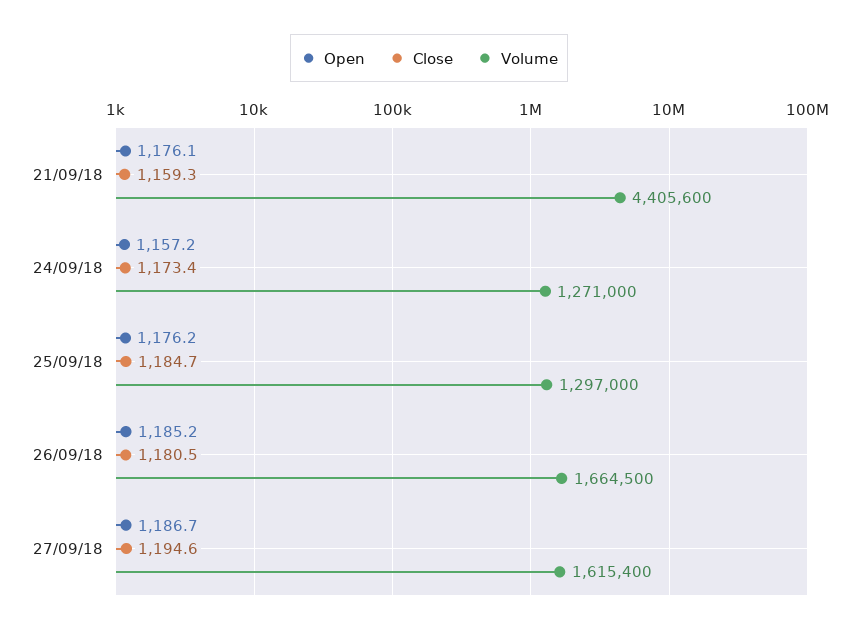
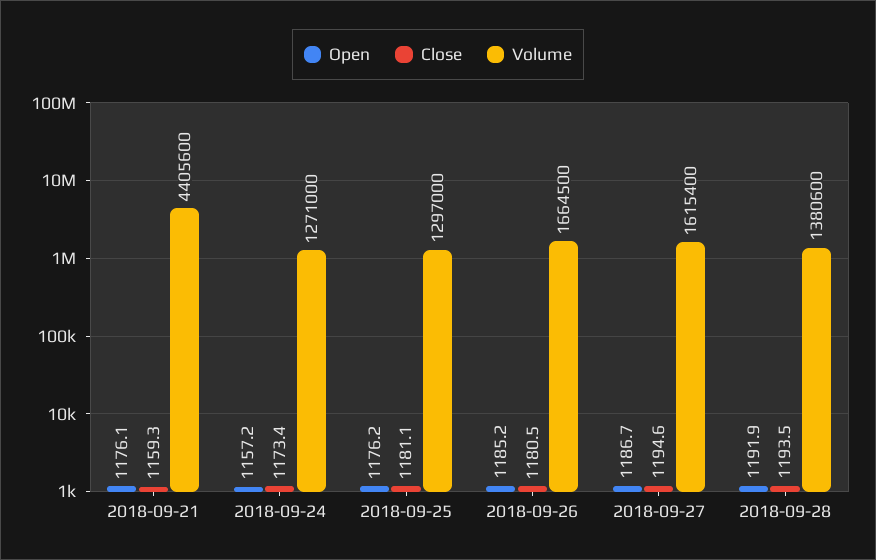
Close, 25/09/18: 1184.7 -> 1181.1
Open, 2018-09-28: none -> 1191.9
Close, 2018-09-28: none -> 1193.5
Volume, 2018-09-28: none -> 1380600

